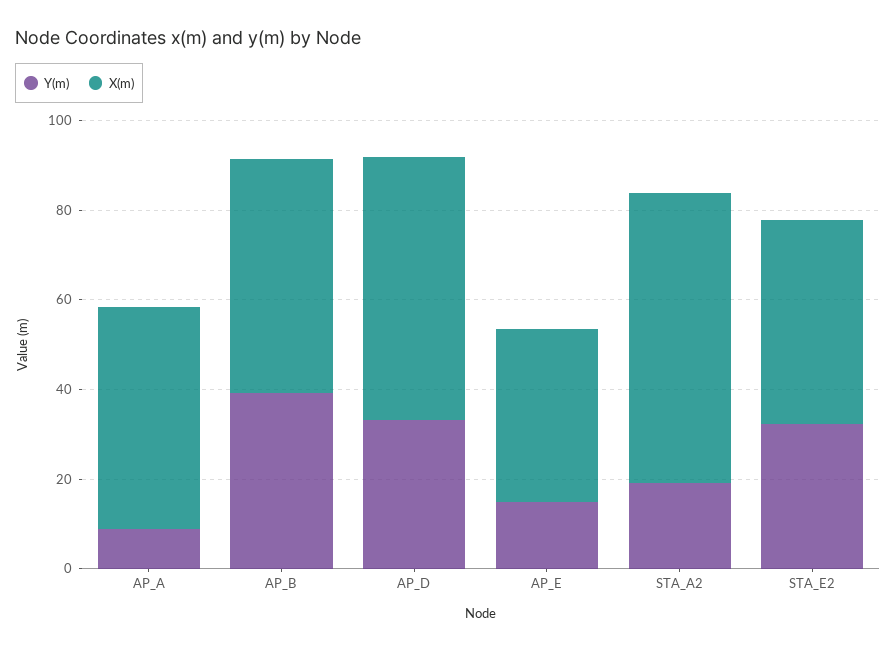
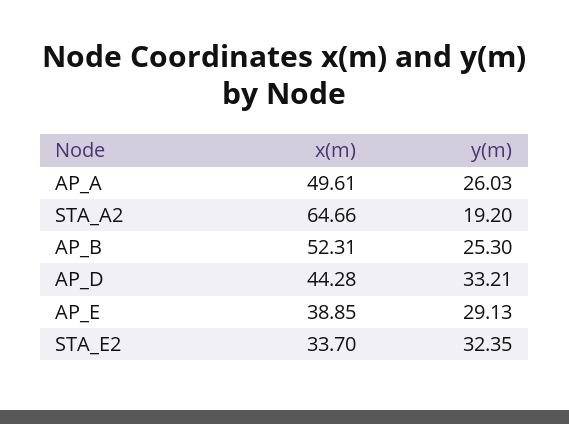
Y(m), AP_A: 10 -> 26.03
Y(m), AP_B: 40 -> 25.3
X(m), AP_D: 60 -> 44.28
Y(m), AP_E: 15 -> 29.13
X(m), STA_E2: 45 -> 33.7

